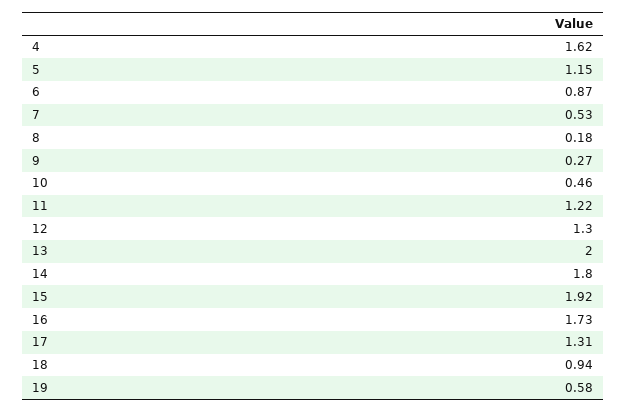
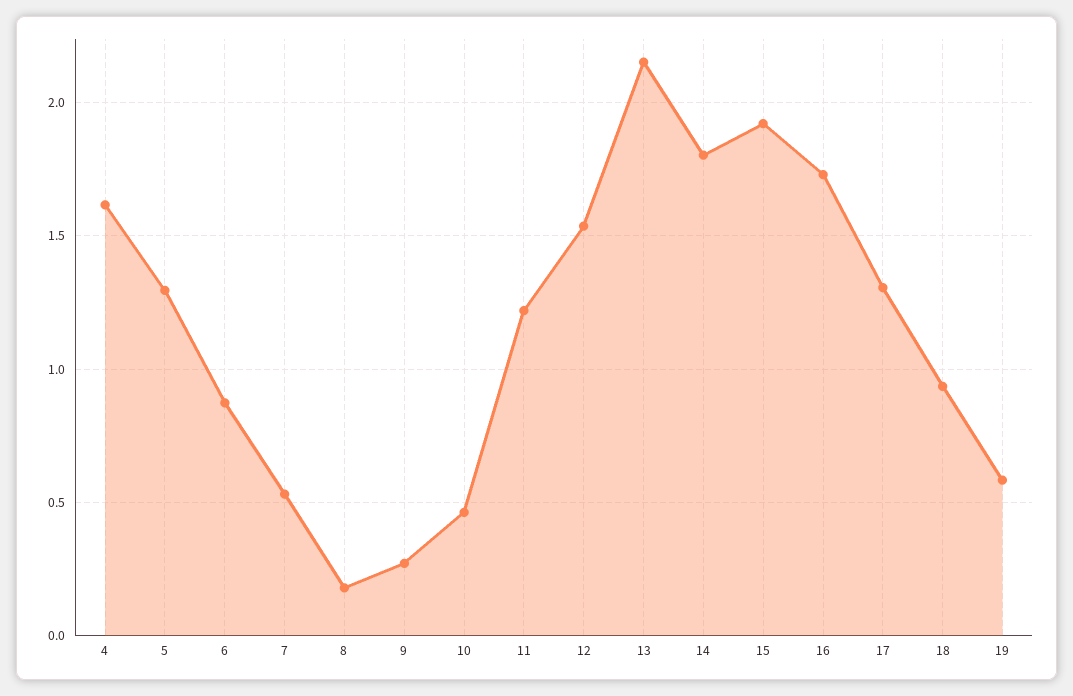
5: 1.15 -> 1.3
12: 1.3 -> 1.55
13: 2 -> 2.15

